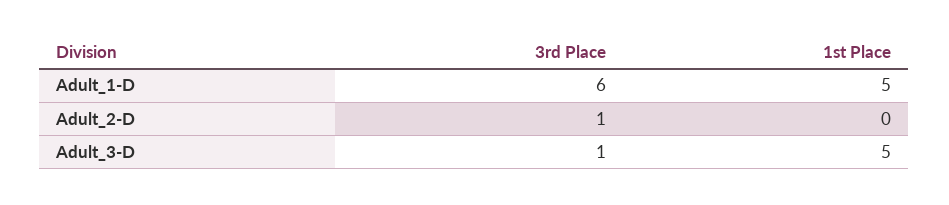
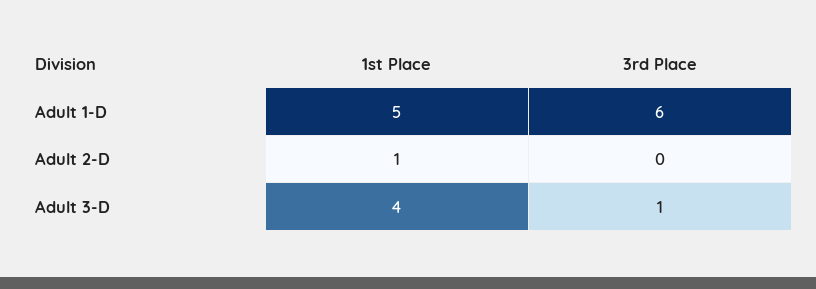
3rd Place, Adult_2-D: 1 -> 0
1st Place, Adult_2-D: 0 -> 1
1st Place, Adult_3-D: 5 -> 4

